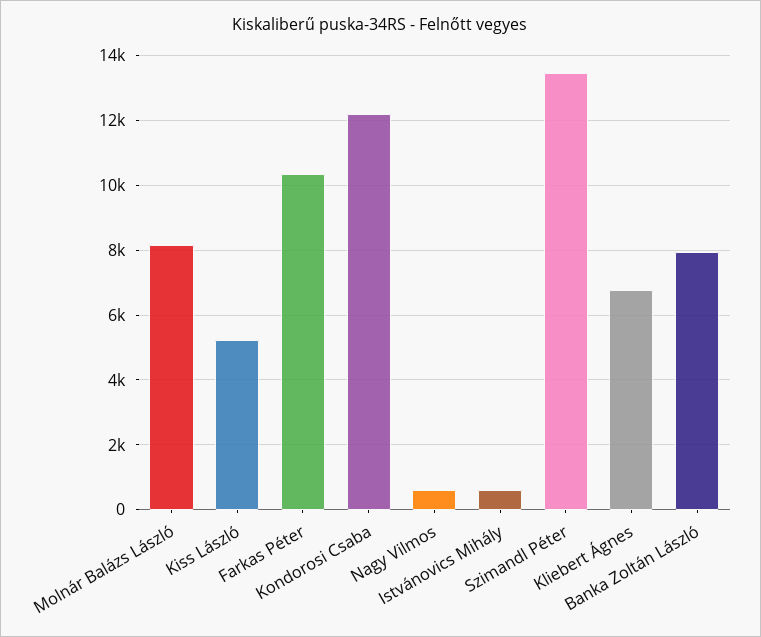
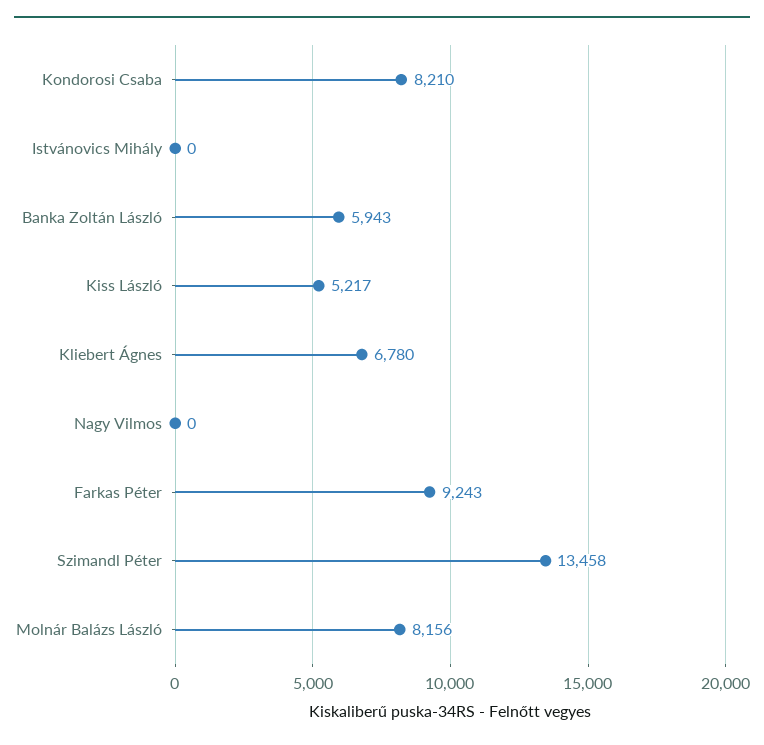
Farkas Péter: 10400 -> 9243
Kondorosi Csaba: 12200 -> 8210
Nagy Vilmos: 600 -> 0
Istvánovics Mihály: 600 -> 0
Banka Zoltán László: 8000 -> 5943

